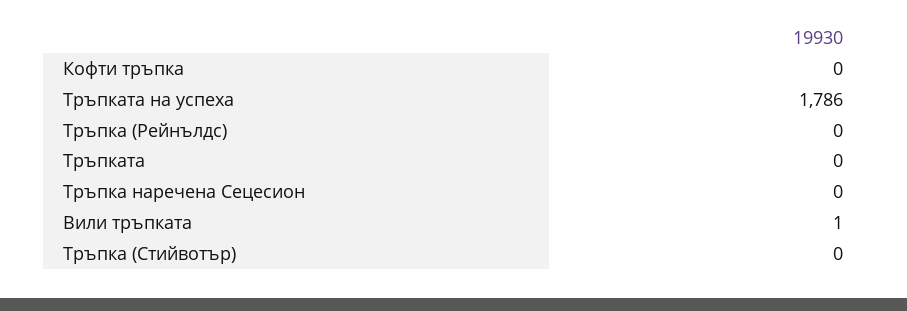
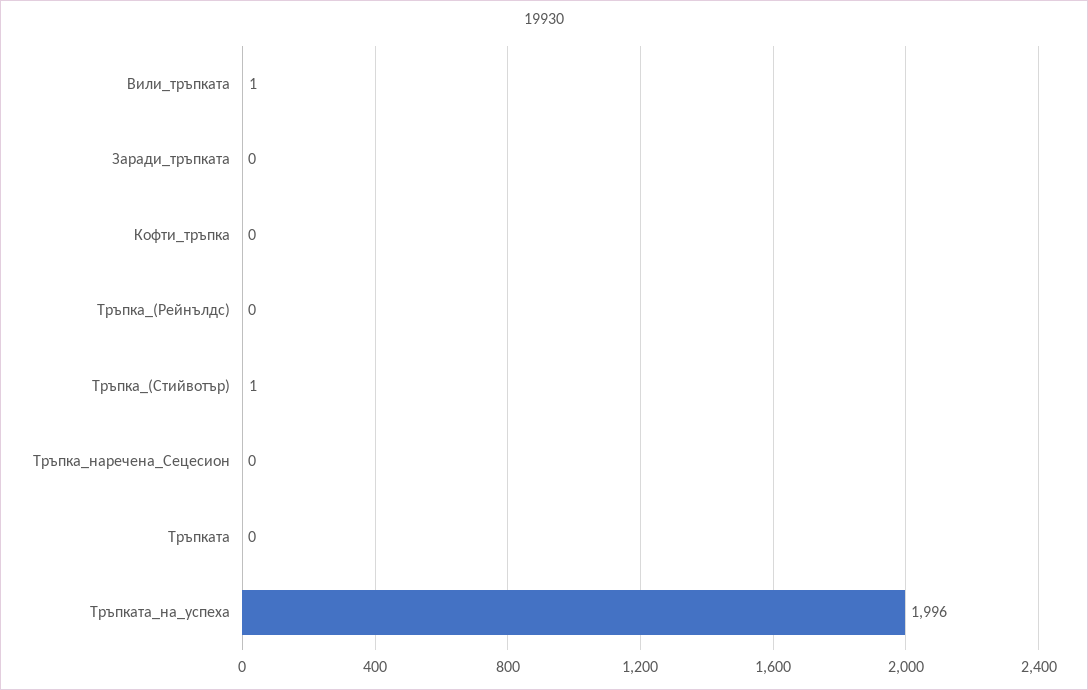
Тръпката на успеха: 1786 -> 1996
Тръпка (Стийвотър): 0 -> 1
Заради_тръпката: none -> 0

